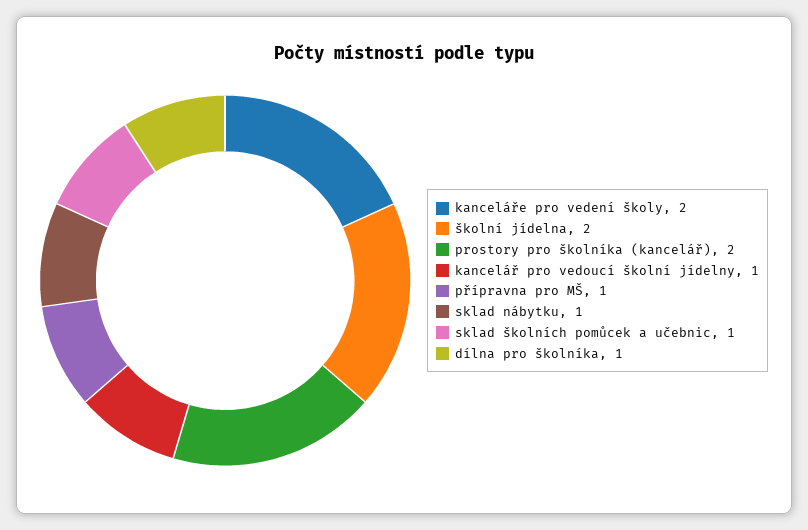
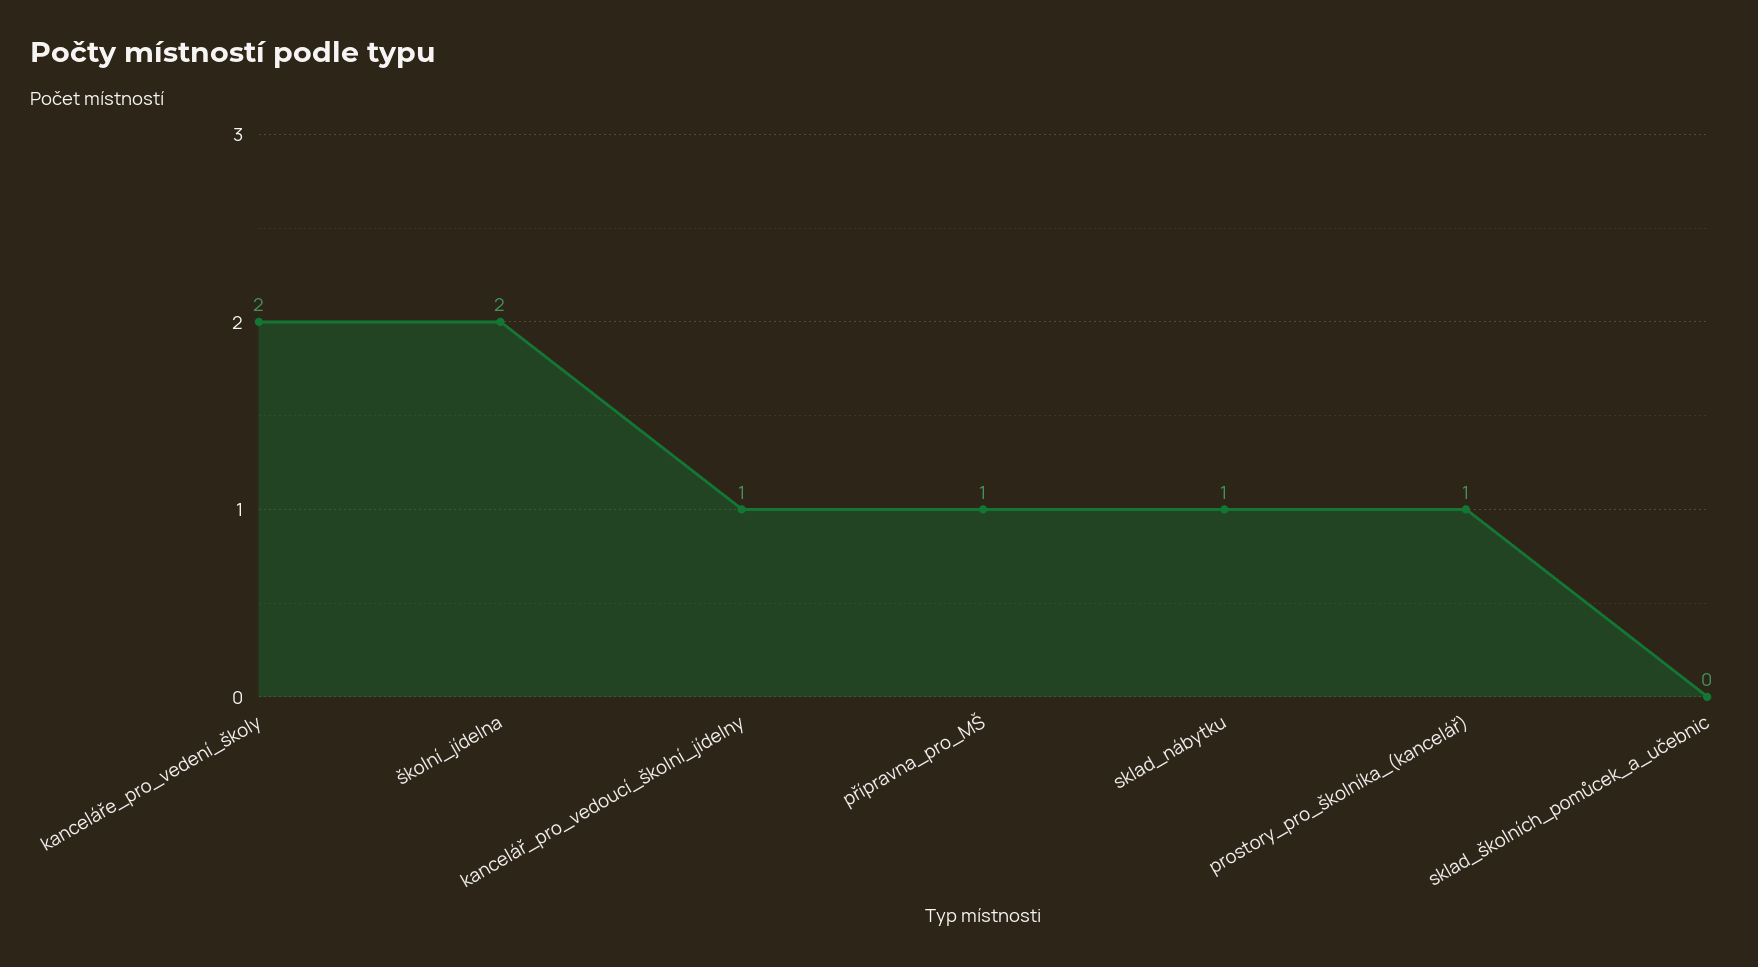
prostory pro školníka (kancelář): 2 -> 1
sklad školních pomůcek a učebnic: 1 -> 0
dílna pro školníka: 1 -> none

